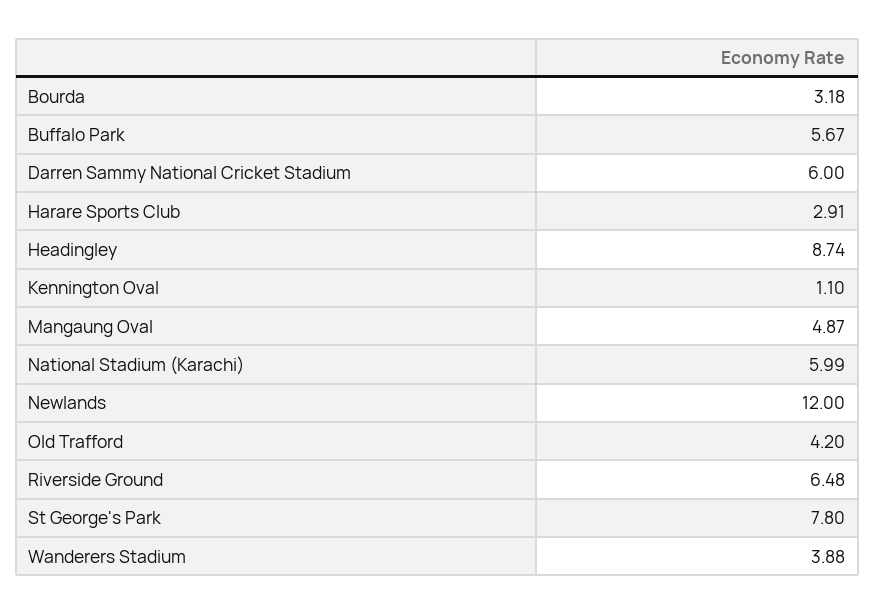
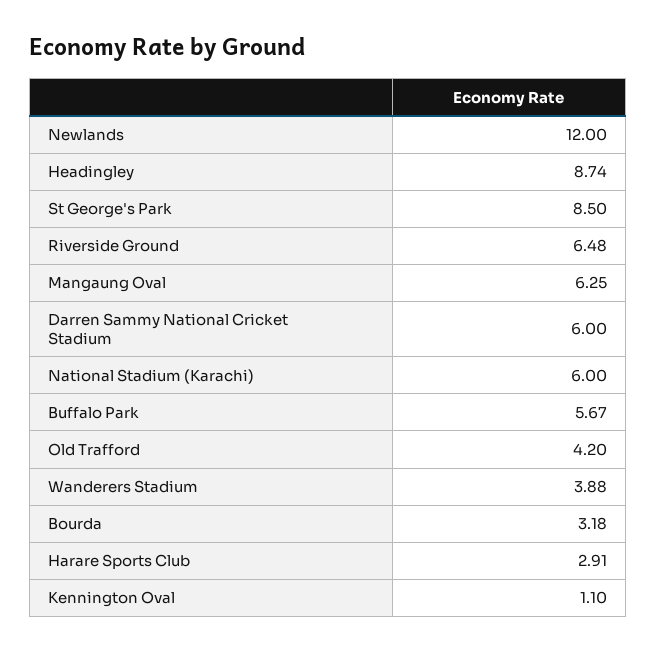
Mangaung Oval: 4.87 -> 6.25
National Stadium (Karachi): 5.99 -> 6
St George's Park: 7.8 -> 8.5

